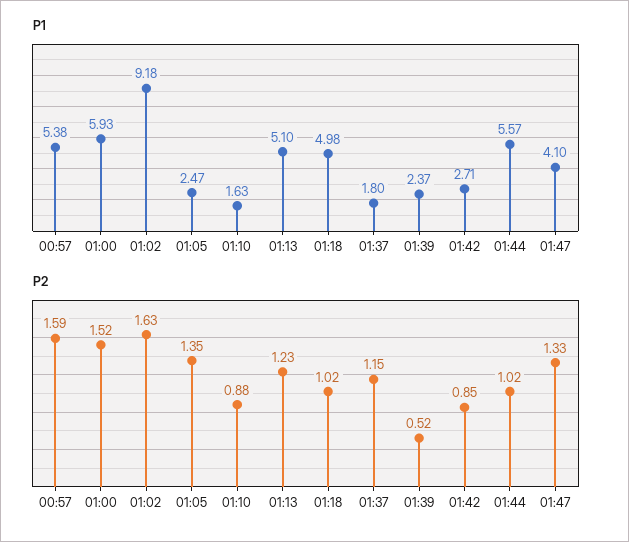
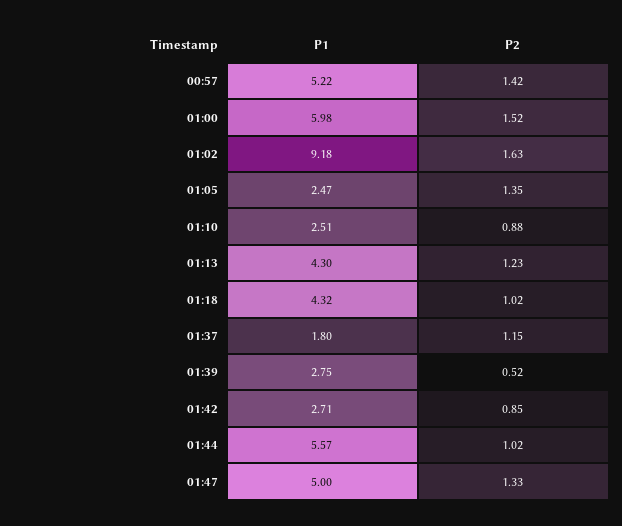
P1, 00:57: 5.38 -> 5.22
P1, 01:00: 5.93 -> 5.98
P1, 01:10: 1.63 -> 2.51
P1, 01:13: 5.1 -> 4.3
P1, 01:18: 4.98 -> 4.32
P1, 01:39: 2.37 -> 2.75
P1, 01:47: 4.1 -> 5
P2, 00:57: 1.59 -> 1.42

